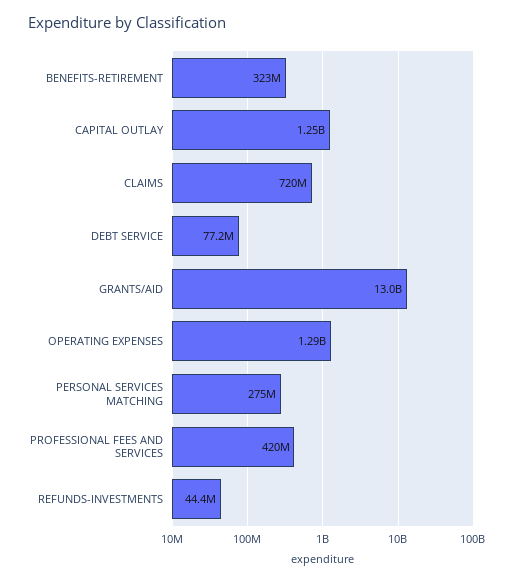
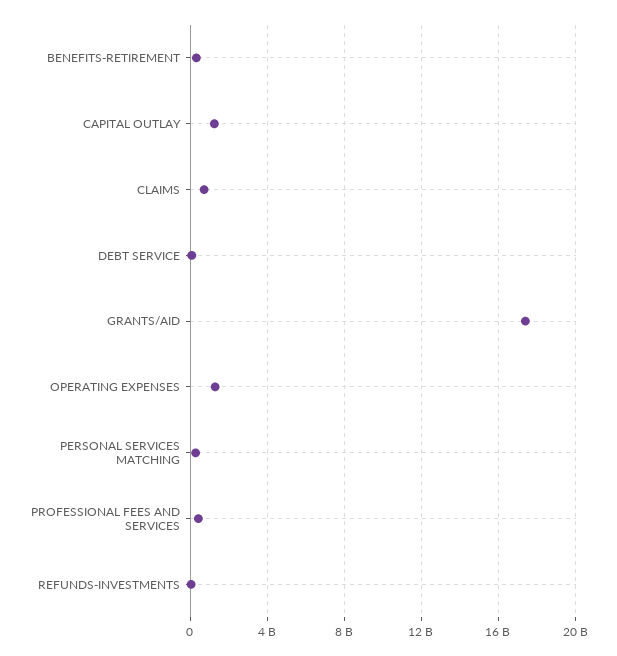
GRANTS/AID: 13000000000 -> 17500000000

